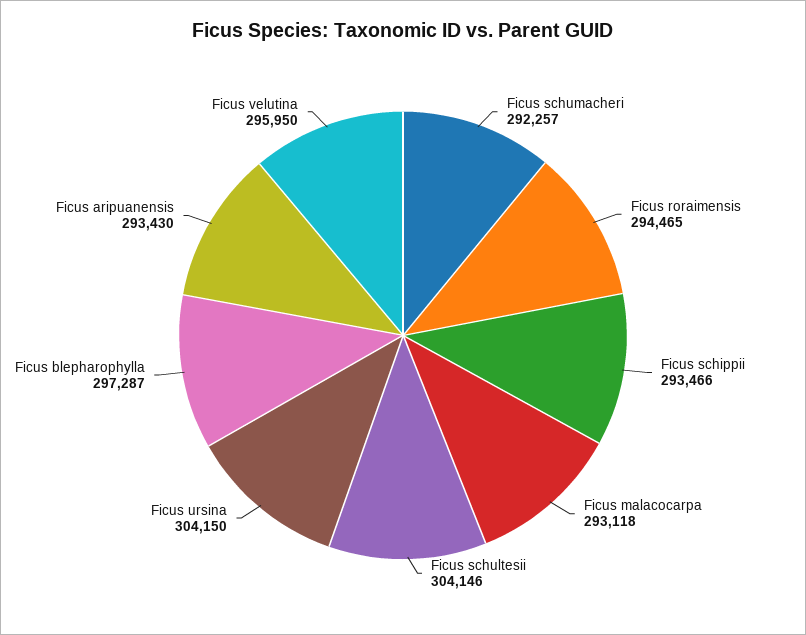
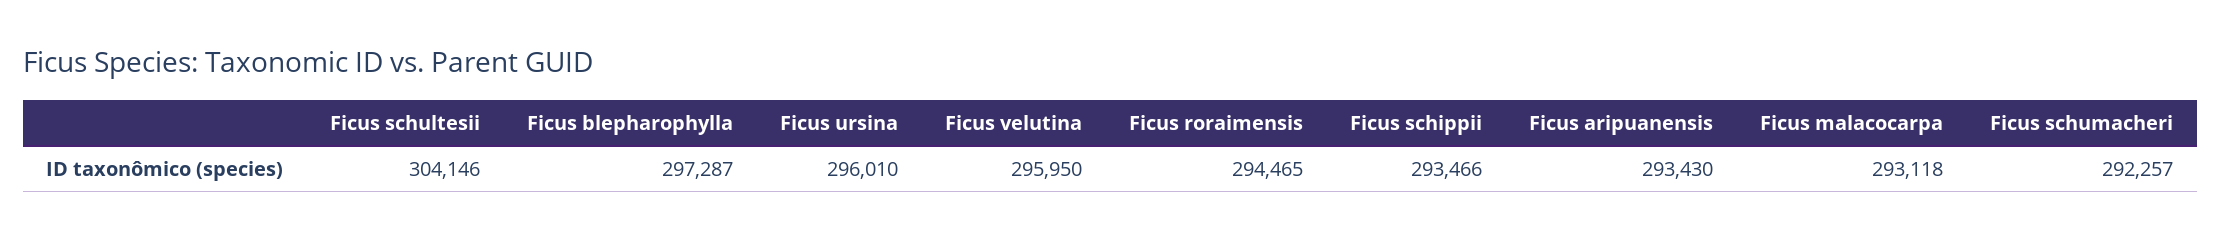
Ficus ursina: 304150 -> 296010

